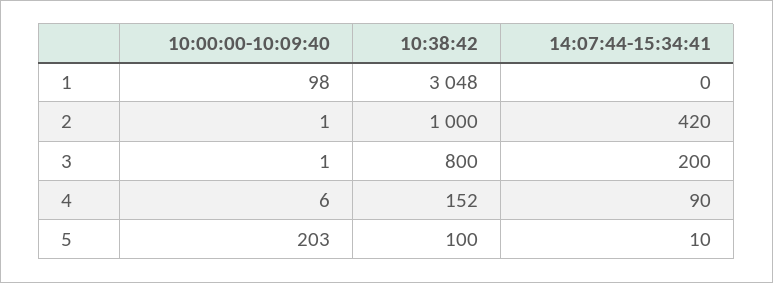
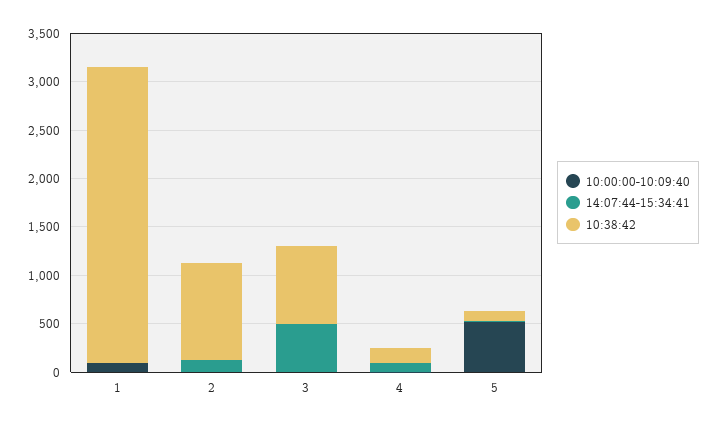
14:07:44-15:34:41, 2: 420 -> 100
14:07:44-15:34:41, 3: 200 -> 500
10:00:00-10:09:40, 5: 203 -> 500

